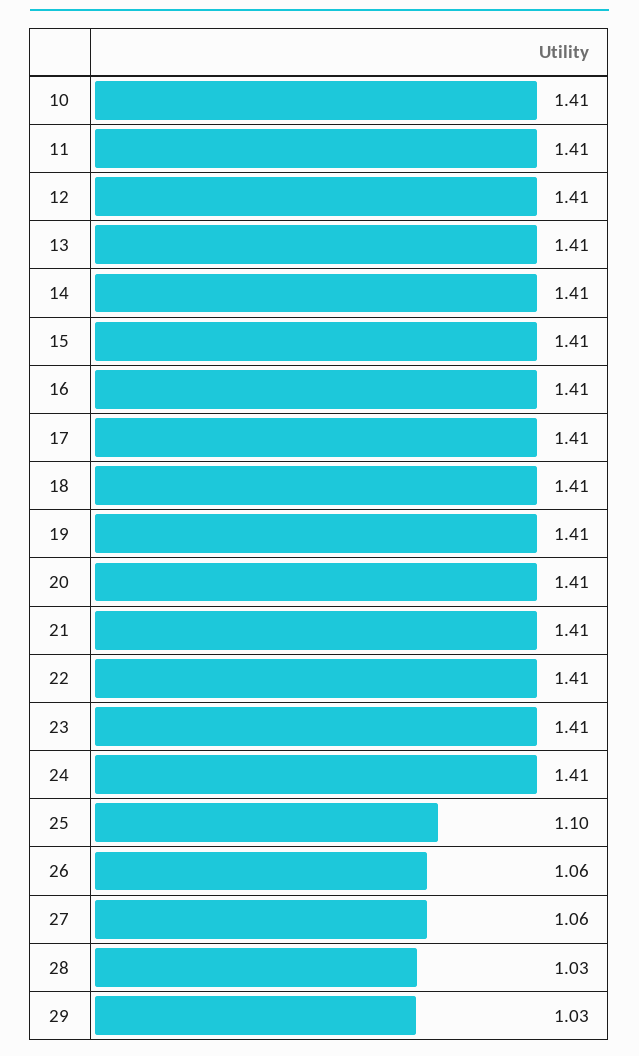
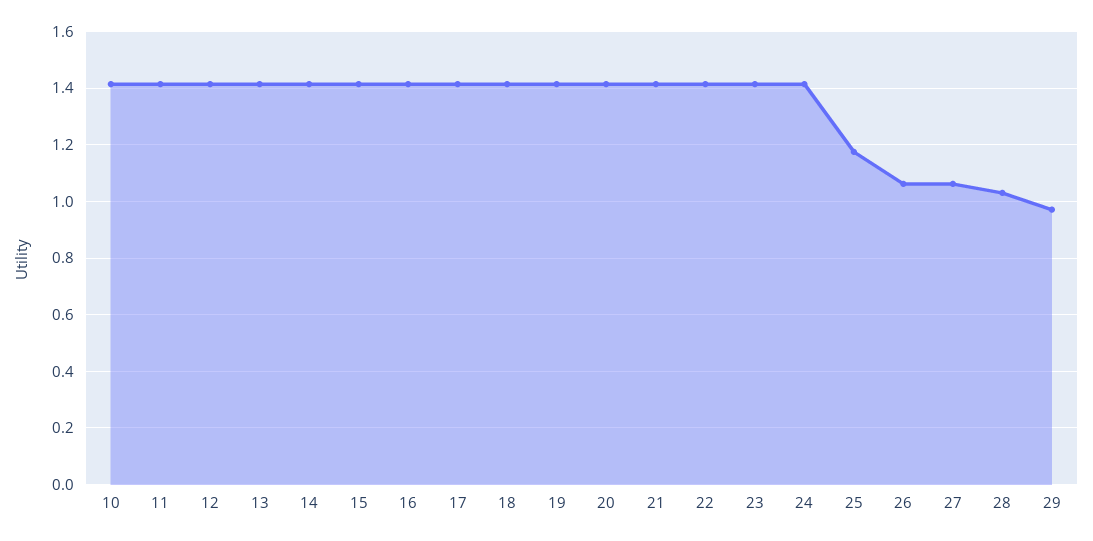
25: 1.1 -> 1.175
29: 1.03 -> 0.975

